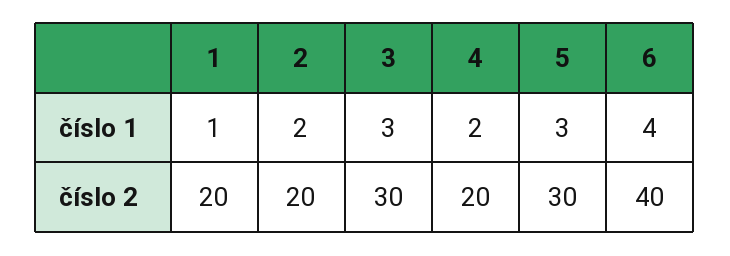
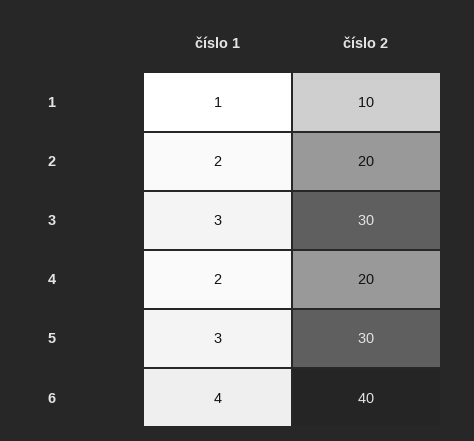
1, číslo 2: 20 -> 10

